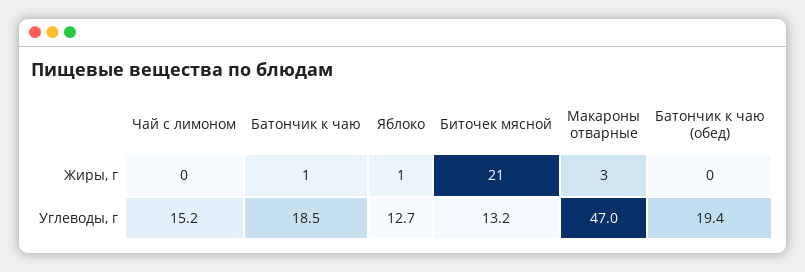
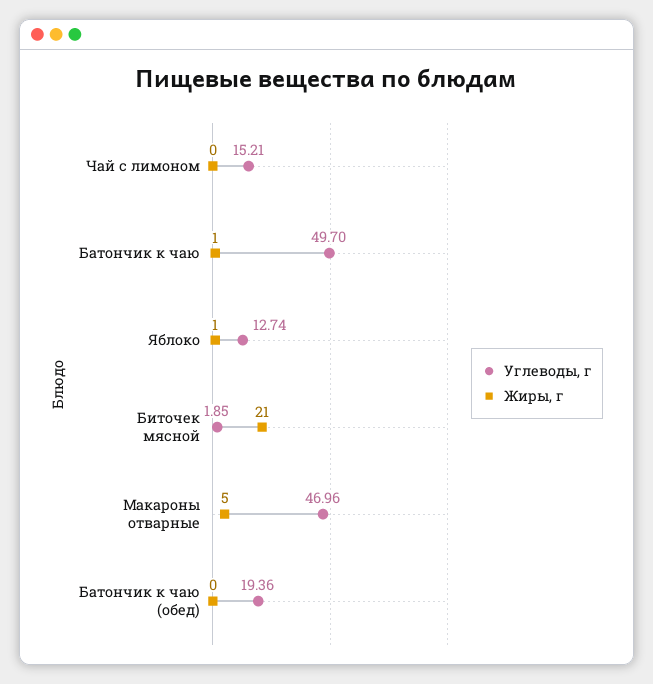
Жиры, г, Макароны отварные: 3 -> 5
Углеводы, г, Батончик к чаю: 18.5 -> 49.7
Углеводы, г, Биточек мясной: 13.2 -> 1.85

